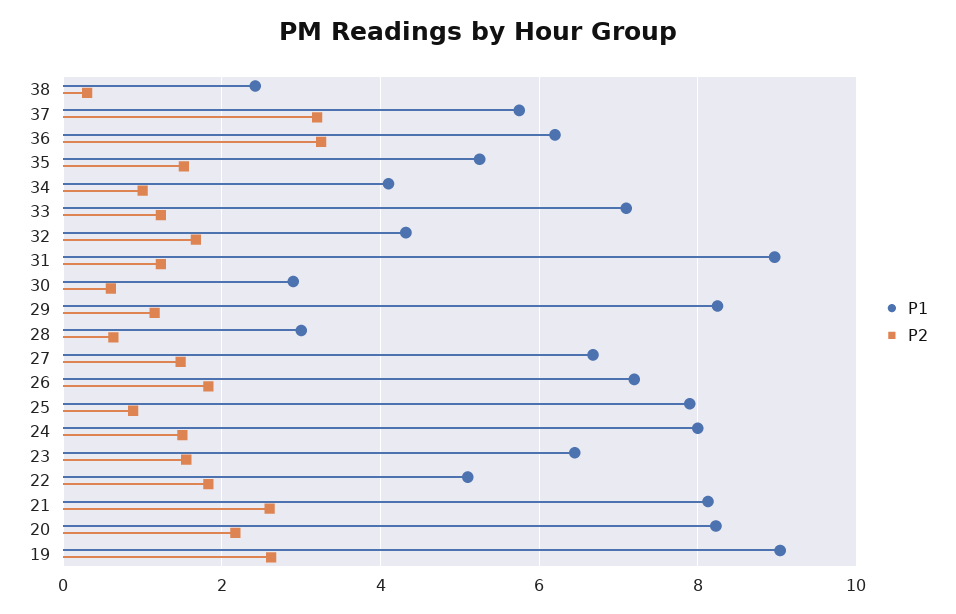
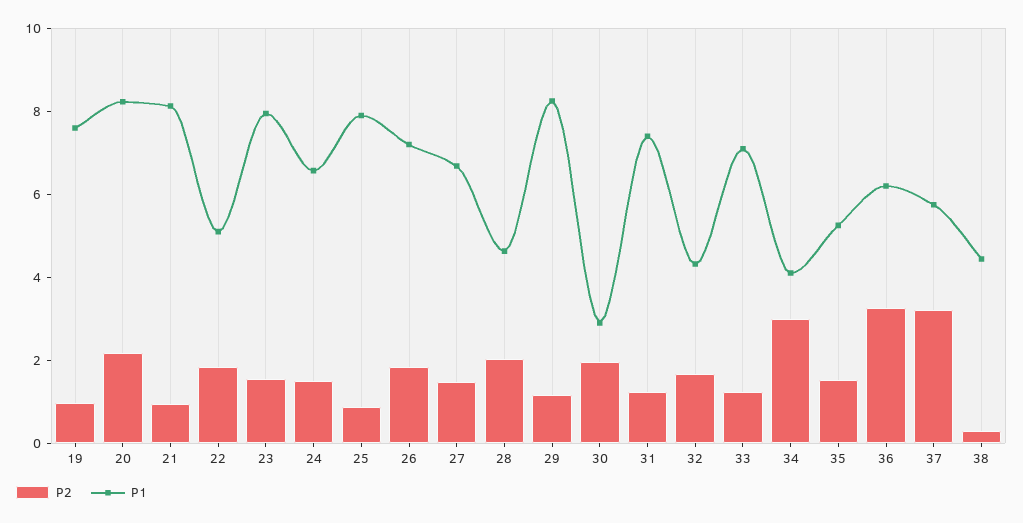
P1, 38: 2.4 -> 4.5
P2, 34: 1 -> 3
P1, 31: 9 -> 7.5
P2, 30: 0.6 -> 2
P1, 28: 3 -> 4.5
P2, 28: 0.6 -> 2
P1, 24: 8 -> 6.5
P1, 23: 6.4 -> 8
P2, 21: 2.6 -> 1
P1, 19: 9 -> 7.5
P2, 19: 2.6 -> 1

